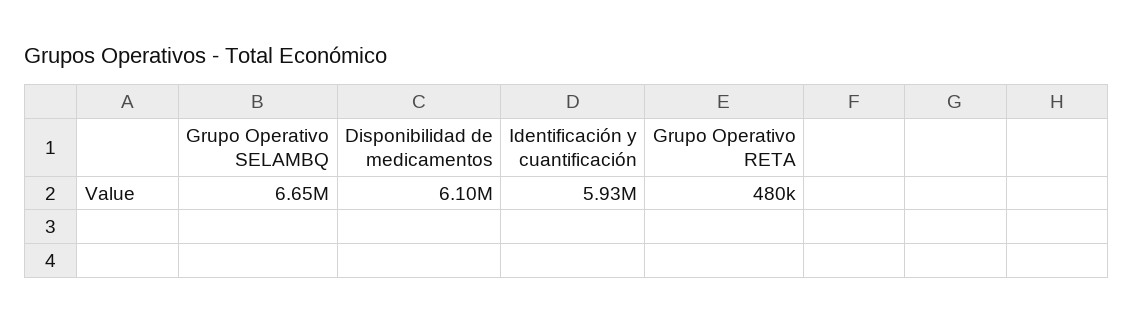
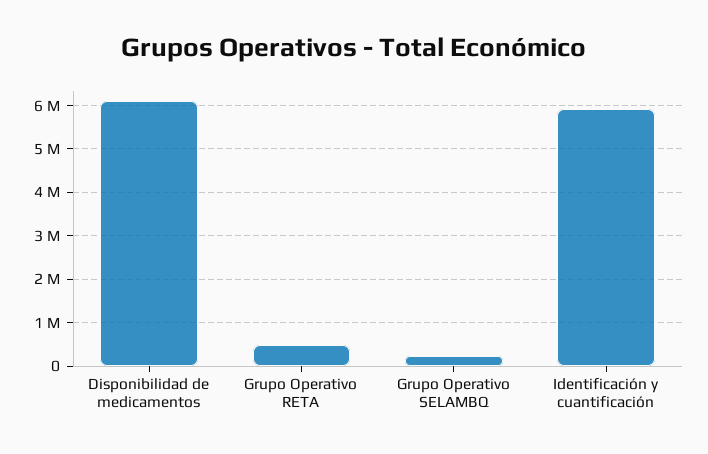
Grupo Operativo SELAMBQ: 6650000 -> 200000

